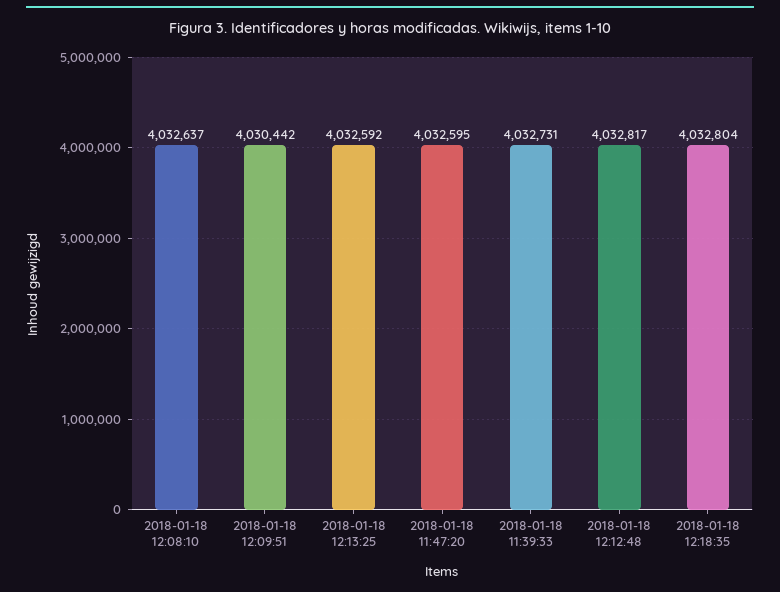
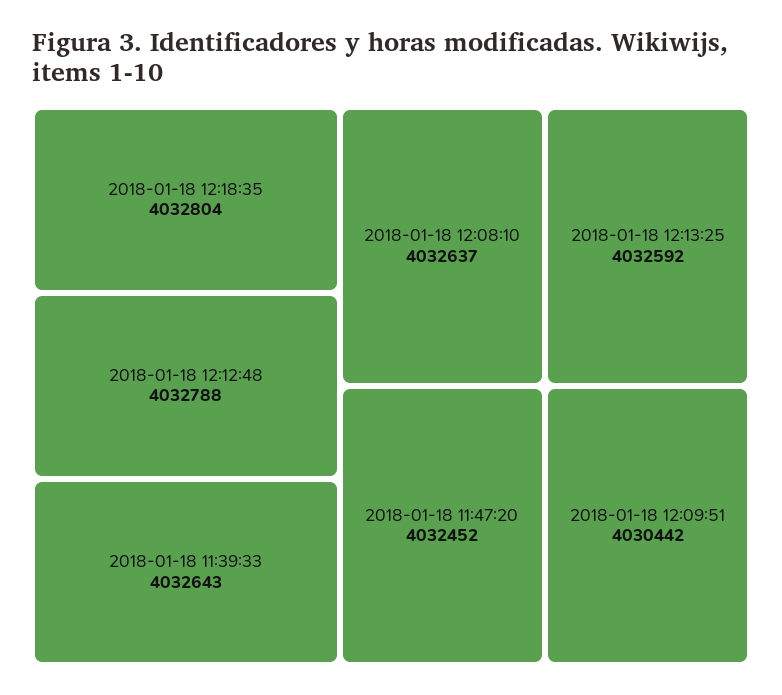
2018-01-18 11:47:20: 4032595 -> 4032452
2018-01-18 11:39:33: 4032731 -> 4032643
2018-01-18 12:12:48: 4032817 -> 4032788

